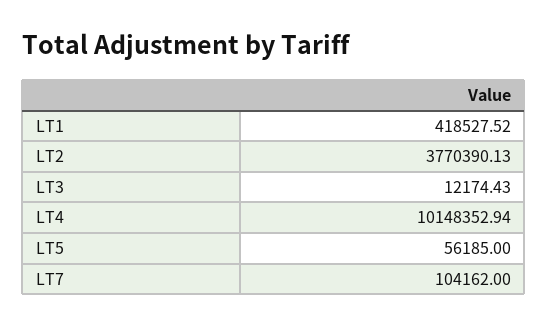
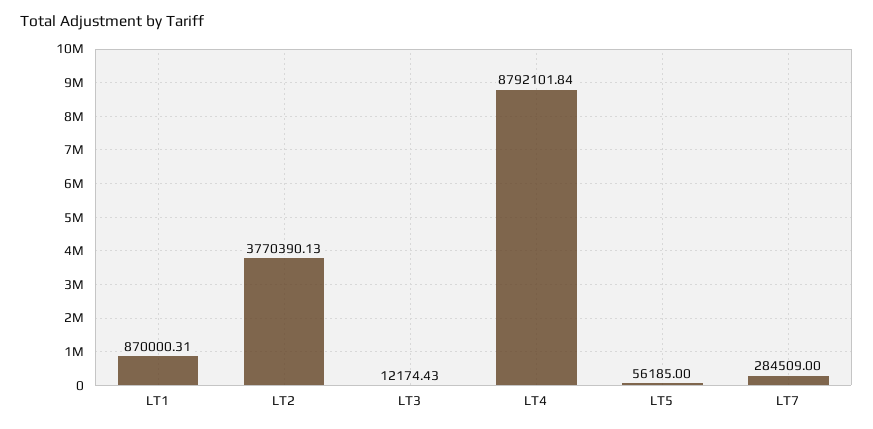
LT1: 418527.52 -> 870000.31
LT4: 10148352.94 -> 8792101.84
LT7: 104162 -> 284509

